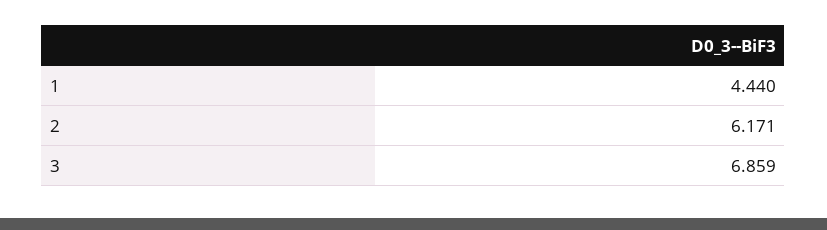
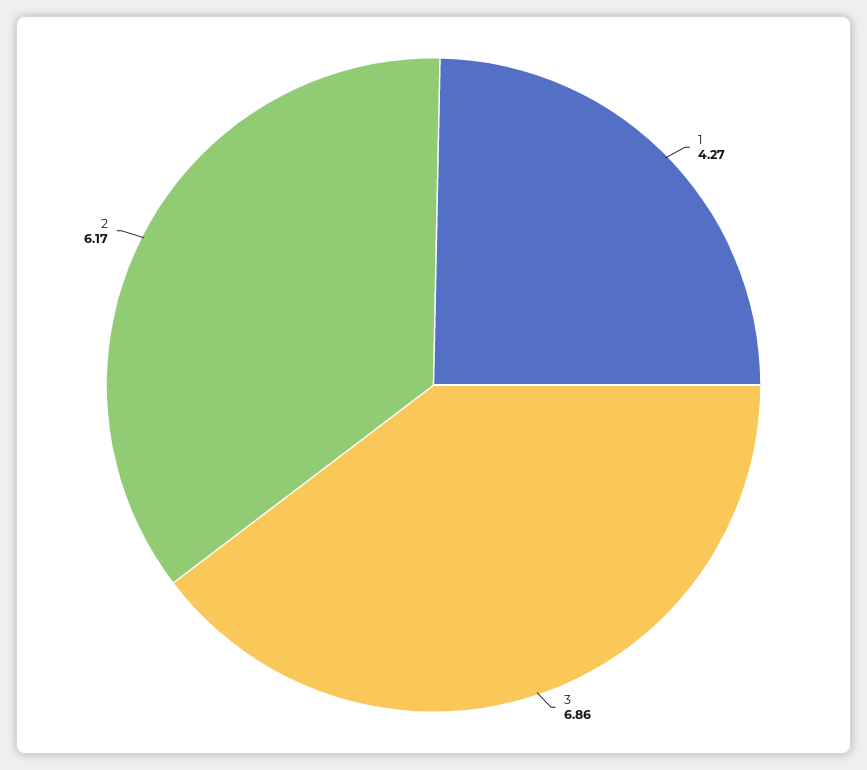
1: 4.44 -> 4.27

